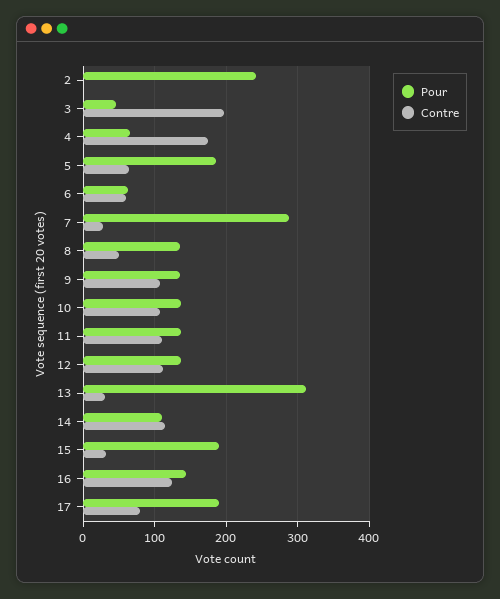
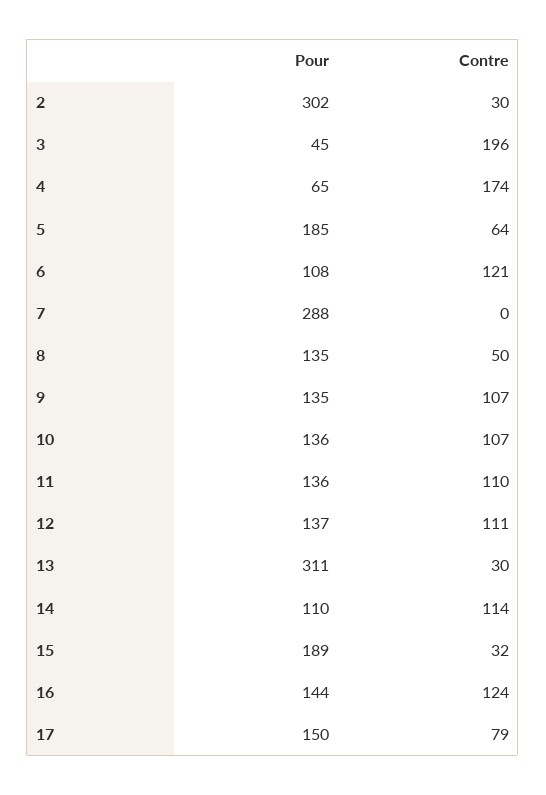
Pour, 2: 240 -> 302
Contre, 2: 0 -> 30
Pour, 6: 60 -> 108
Contre, 6: 60 -> 121
Contre, 7: 30 -> 0
Pour, 17: 190 -> 150

